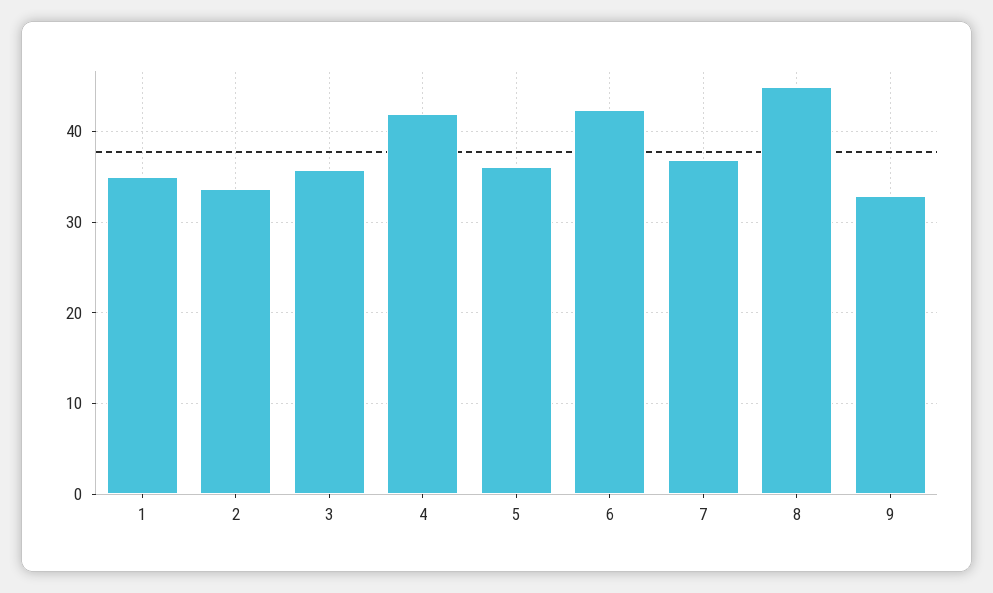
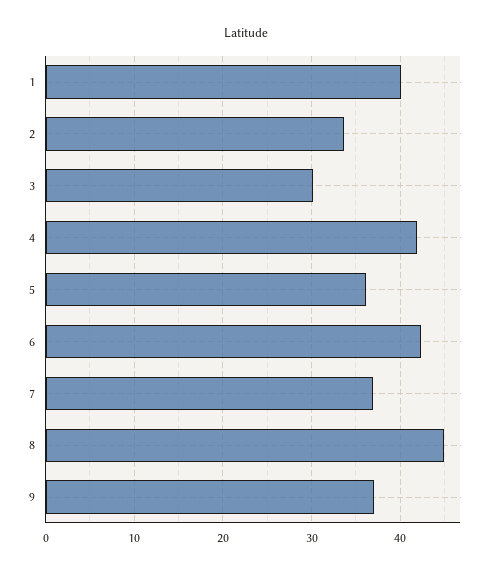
1: 35 -> 40
3: 36 -> 30
9: 33 -> 37

